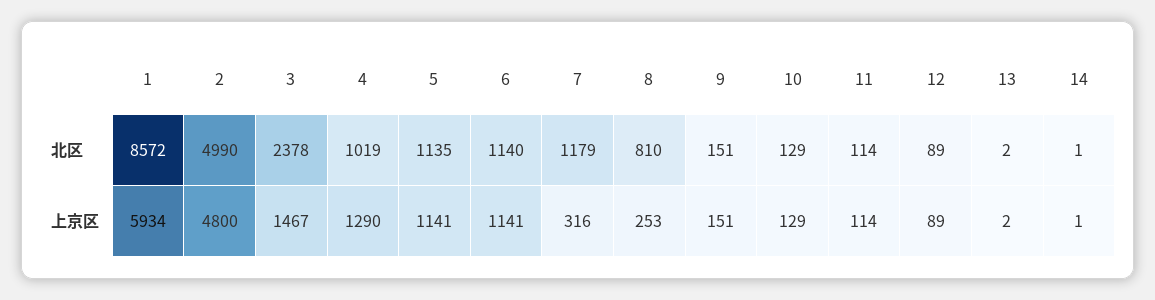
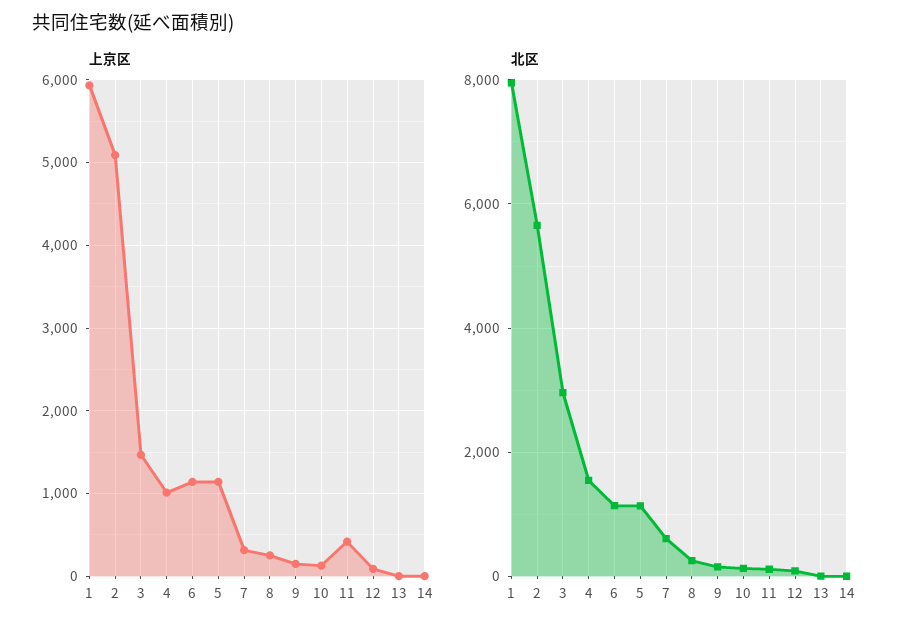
北区, 1: 8572 -> 8000
北区, 2: 4990 -> 5600
北区, 3: 2378 -> 3000
北区, 4: 1019 -> 1600
北区, 7: 1179 -> 600
北区, 8: 810 -> 200
上京区, 2: 4800 -> 5100
上京区, 4: 1290 -> 1000
上京区, 11: 114 -> 400

